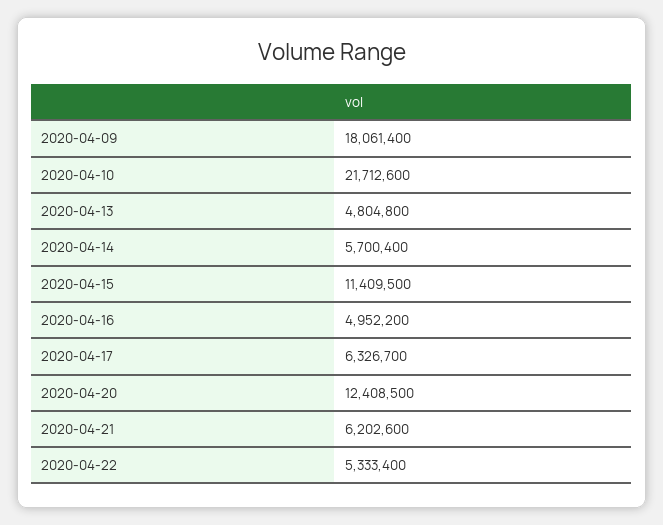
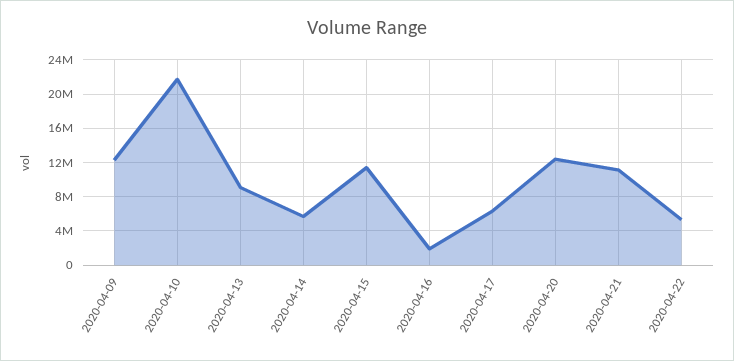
2020-04-09: 18061400 -> 12000000
2020-04-13: 4804800 -> 9000000
2020-04-16: 4952200 -> 2000000
2020-04-21: 6202600 -> 11000000

